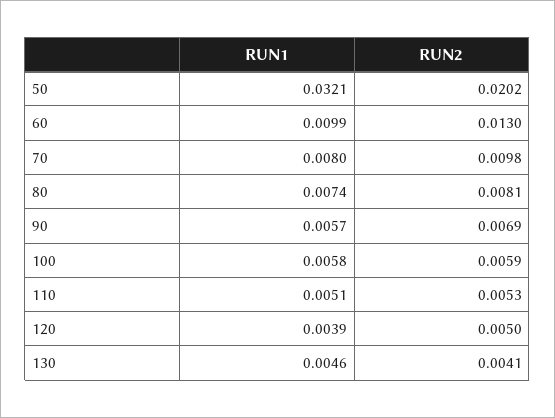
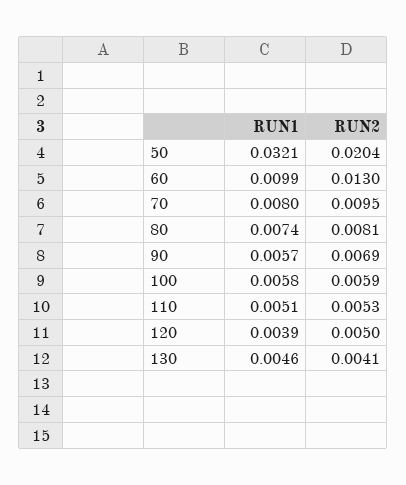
RUN2, 50: 0.0202 -> 0.0204
RUN2, 70: 0.0098 -> 0.0095

